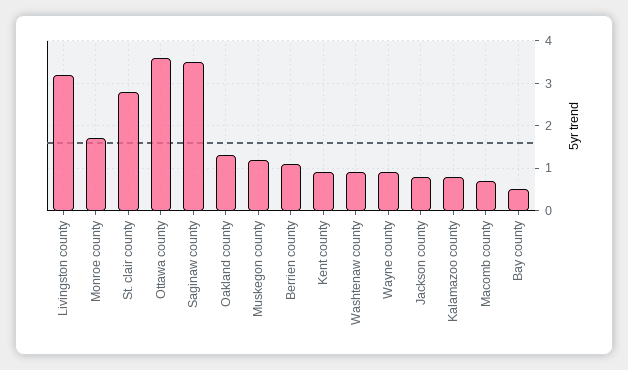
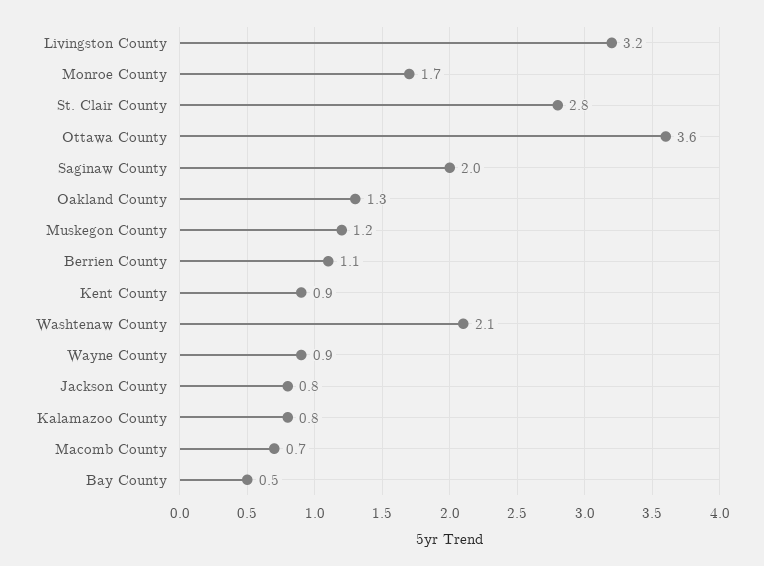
Saginaw county: 3.5 -> 2
Washtenaw county: 1 -> 2.1

